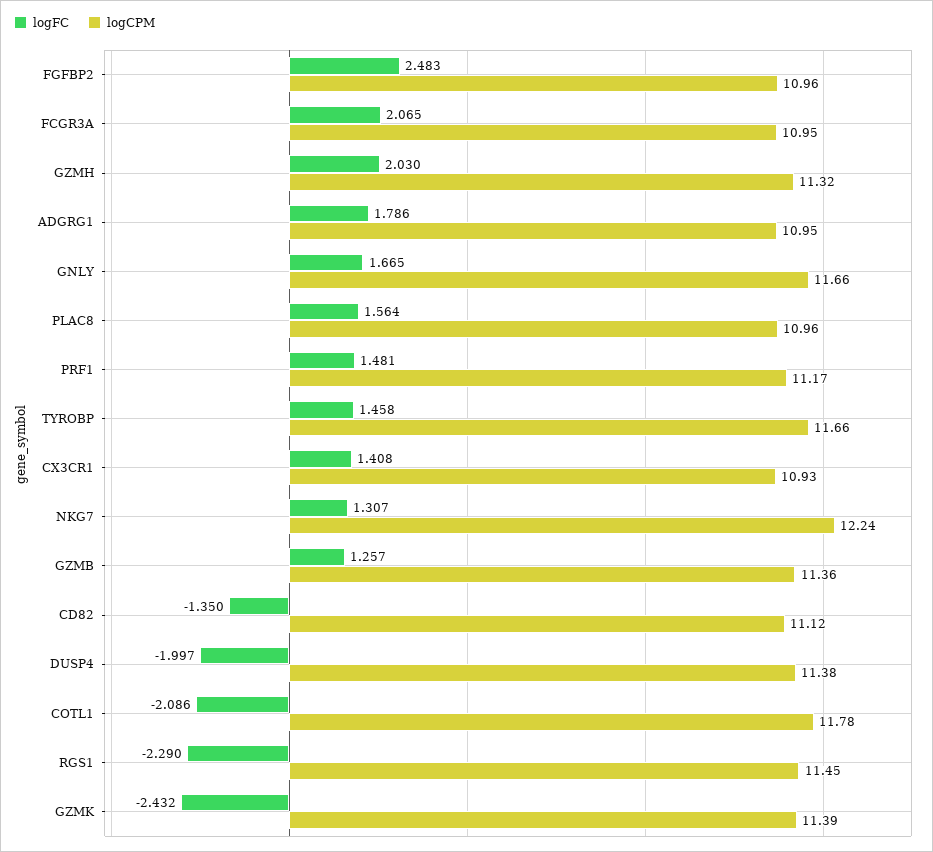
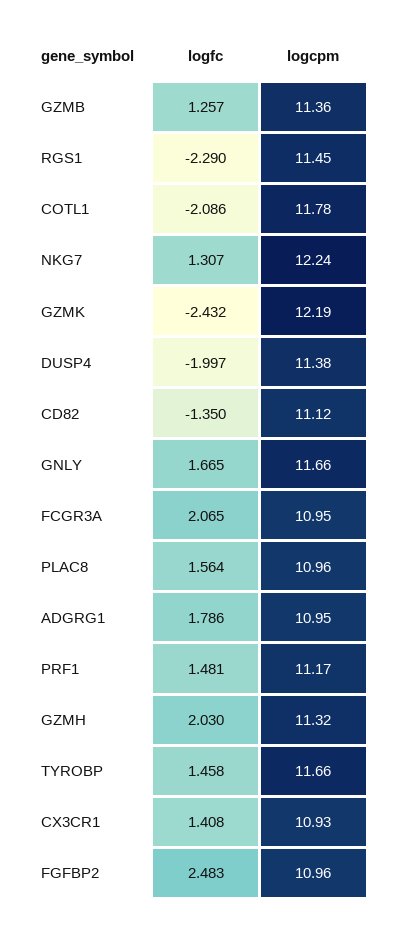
logCPM, GZMK: 11.39 -> 12.19

